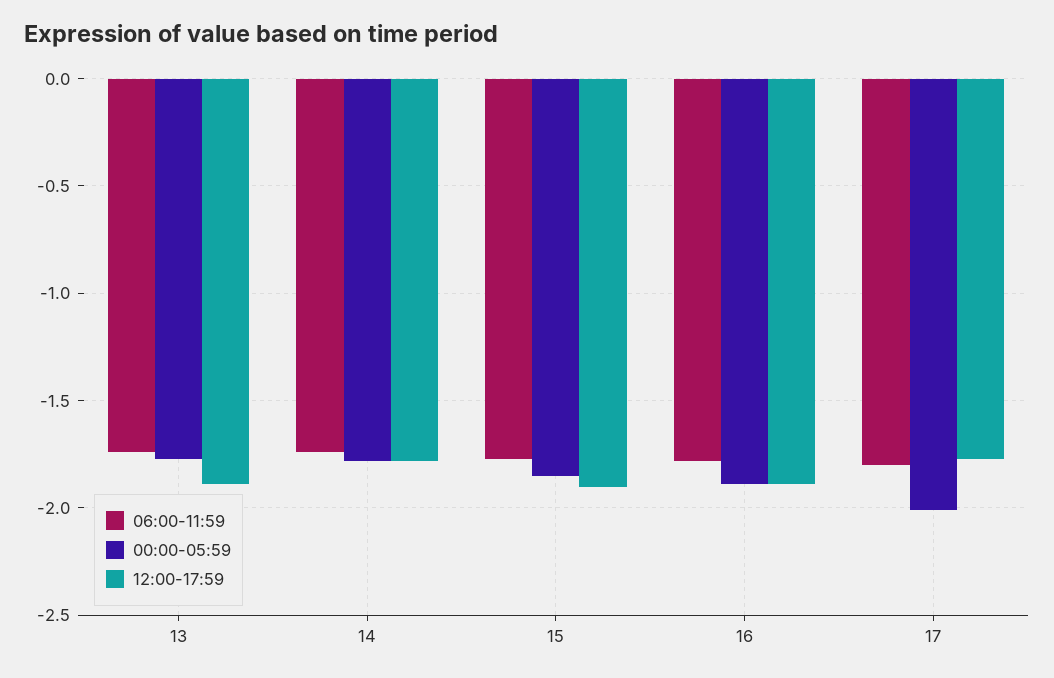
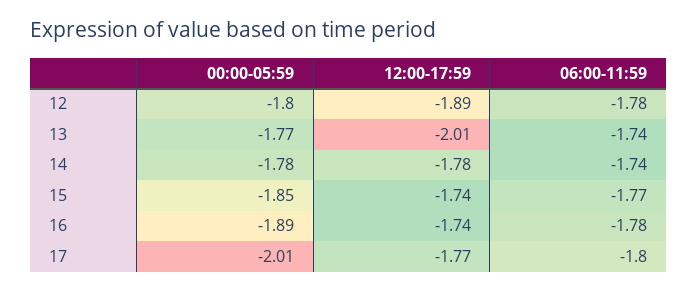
12:00-17:59, 13: -1.9 -> -2.01
12:00-17:59, 15: -1.9 -> -1.74
12:00-17:59, 16: -1.9 -> -1.74
00:00-05:59, 12: none -> -1.8
12:00-17:59, 12: none -> -1.89
06:00-11:59, 12: none -> -1.78

